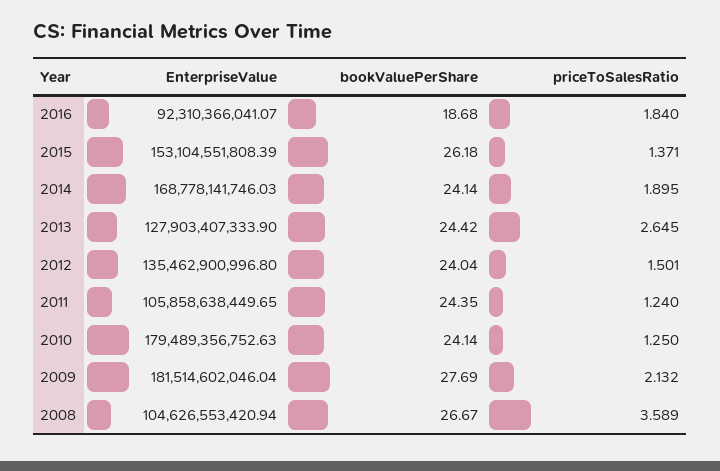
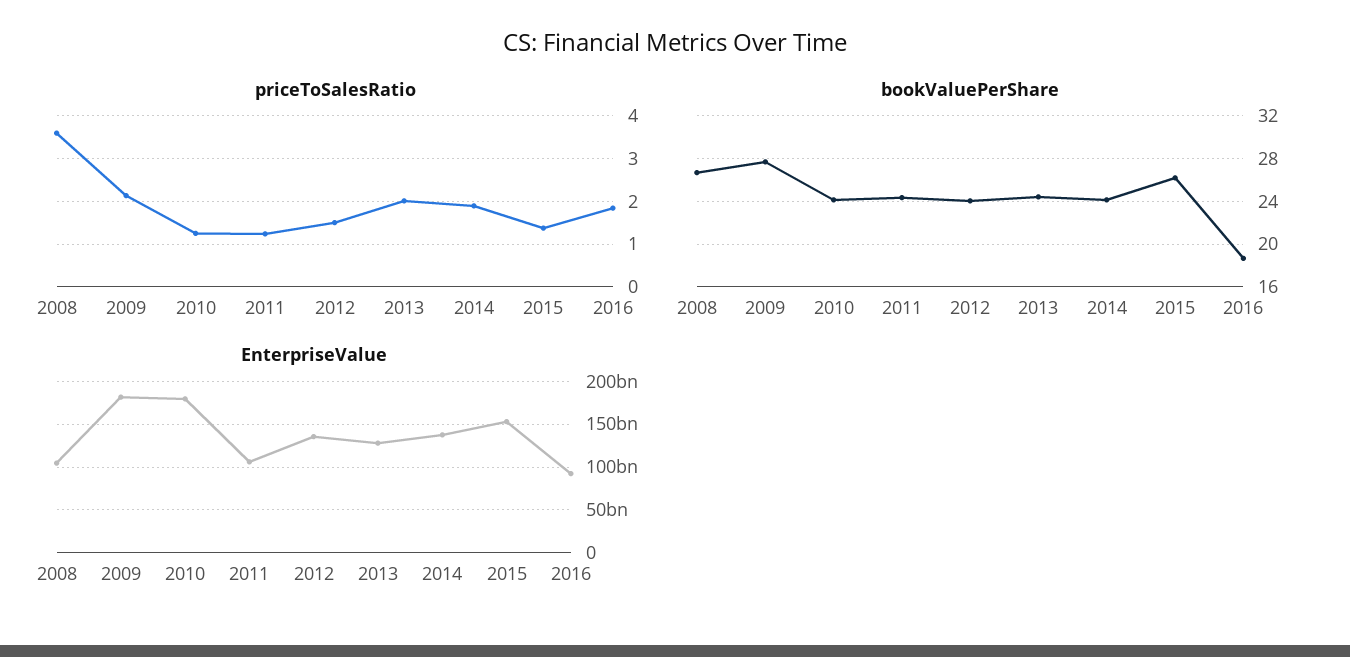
EnterpriseValue, 2014: 168778141746.03 -> 140000000000
priceToSalesRatio, 2013: 2.645 -> 2

